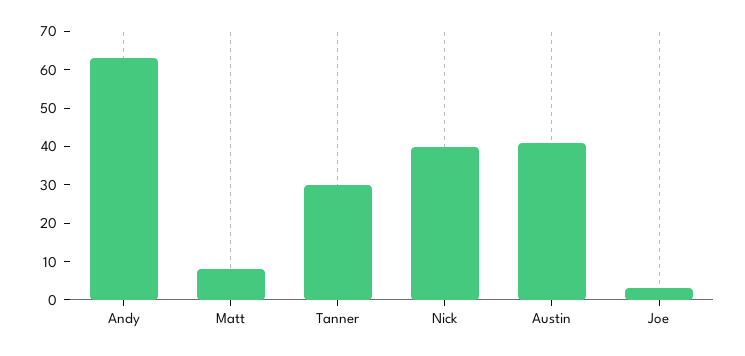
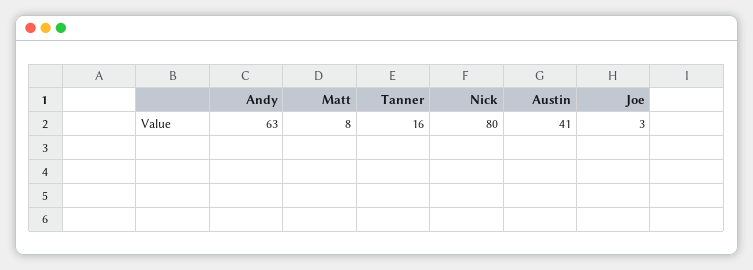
Tanner: 30 -> 16
Nick: 40 -> 80

